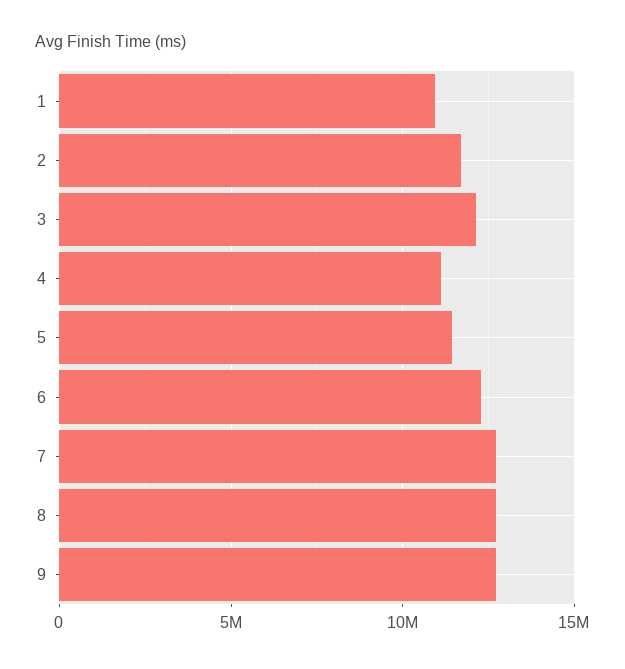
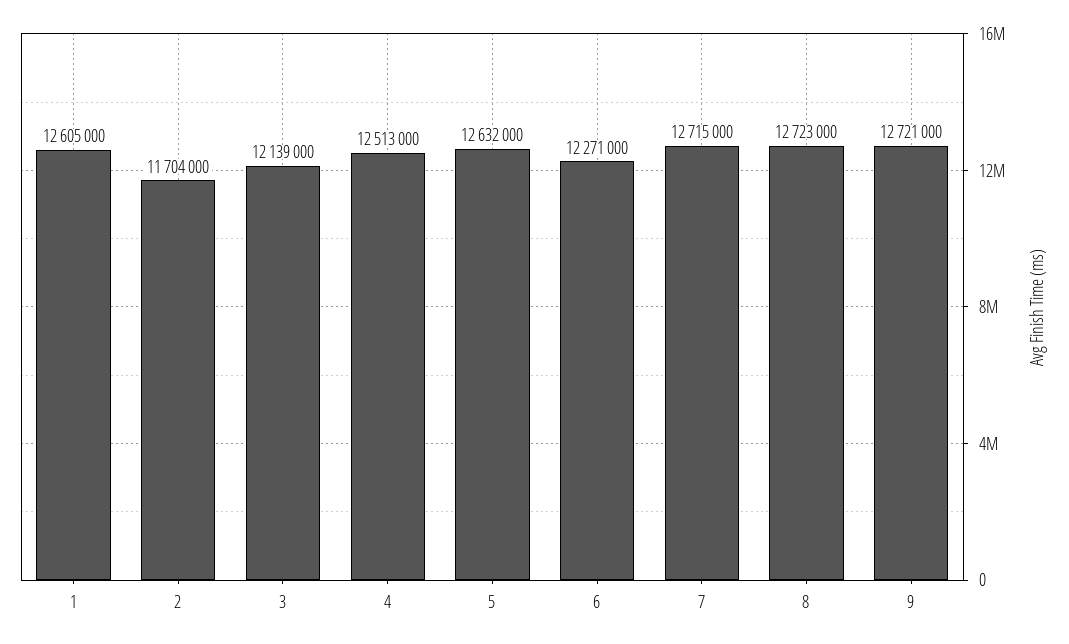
1: 11000000 -> 12605000
4: 11000000 -> 12513000
5: 11500000 -> 12632000

